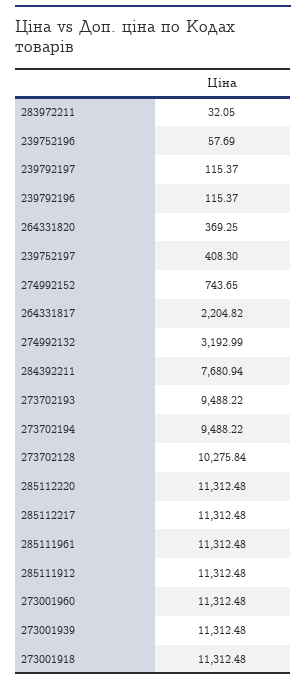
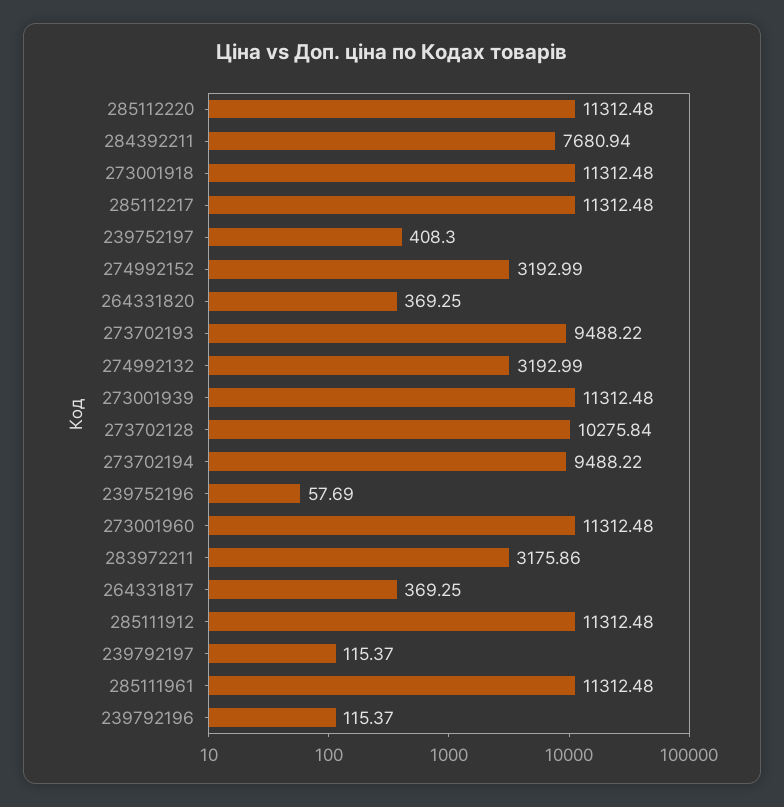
283972211: 32.05 -> 3175.86
274992152: 743.65 -> 3192.99
264331817: 2204.82 -> 369.25

